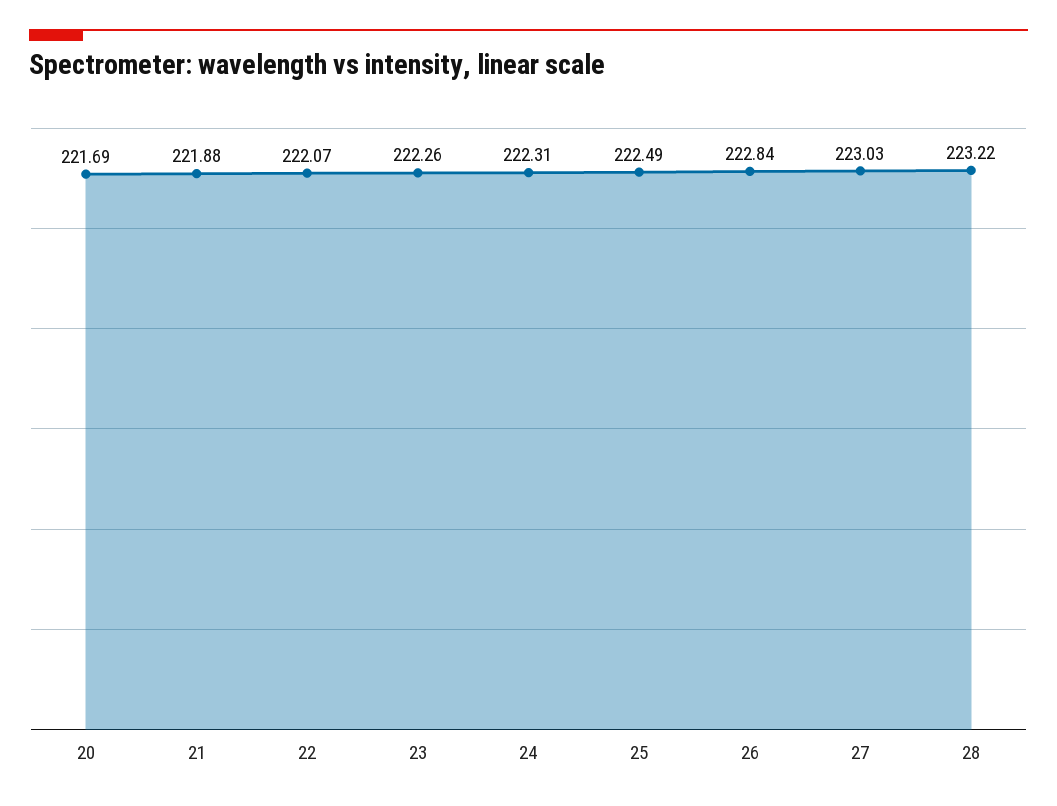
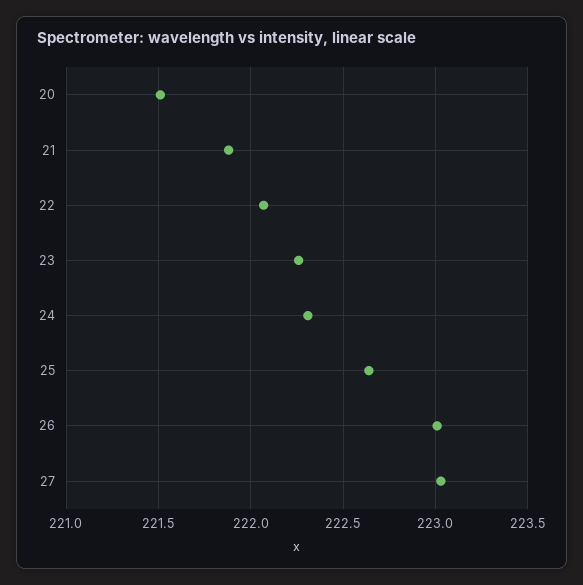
20: 221.69 -> 221.5
25: 222.49 -> 222.65
26: 222.84 -> 223
28: 223.22 -> none

